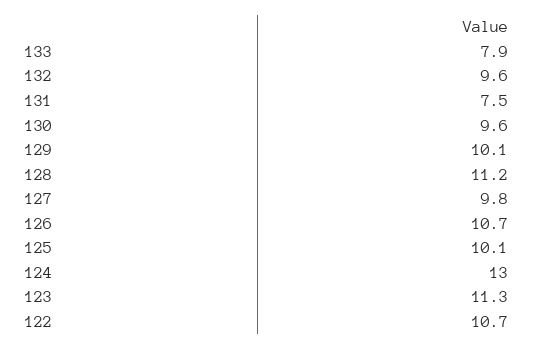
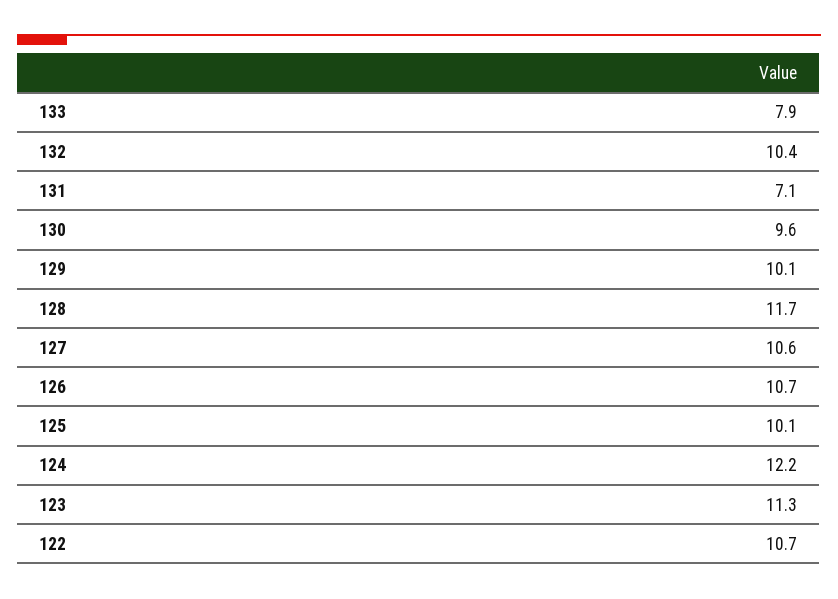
132: 9.6 -> 10.4
131: 7.5 -> 7.1
128: 11.2 -> 11.7
127: 9.8 -> 10.6
124: 13 -> 12.2

